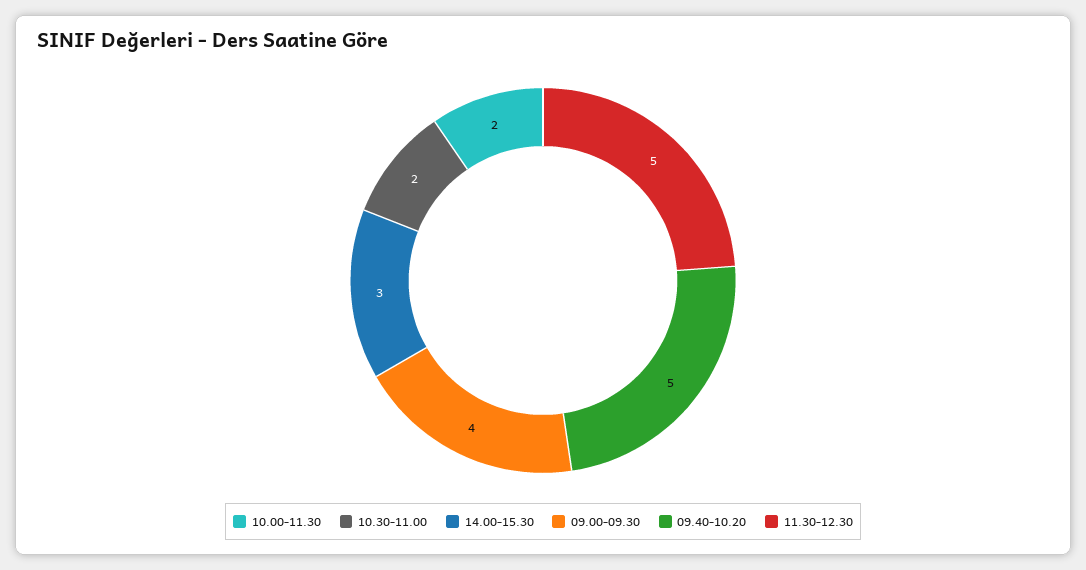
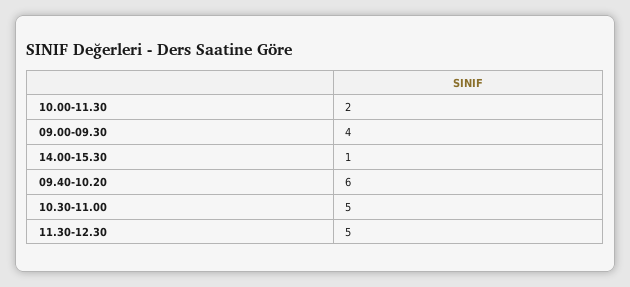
10.30-11.00: 2 -> 5
14.00-15.30: 3 -> 1
09.40-10.20: 5 -> 6

